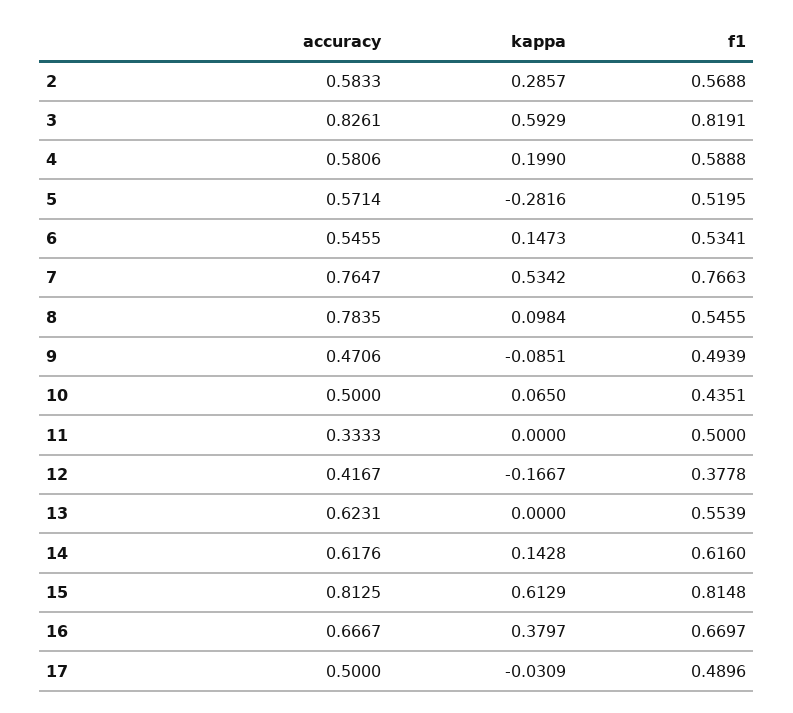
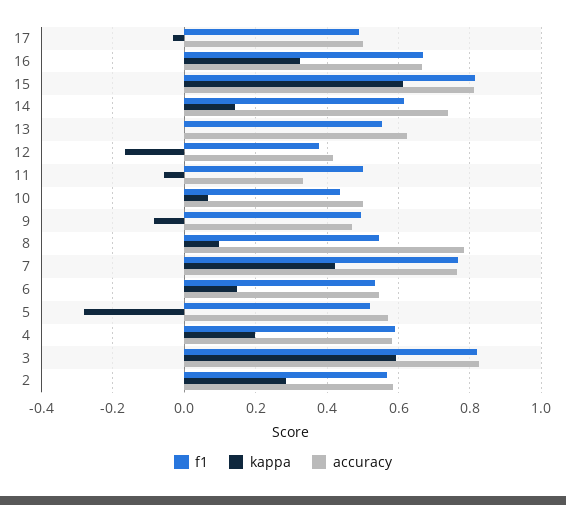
kappa, 7: 0.5342 -> 0.42
kappa, 11: 0 -> -0.06
accuracy, 14: 0.6176 -> 0.74
kappa, 16: 0.3797 -> 0.32

